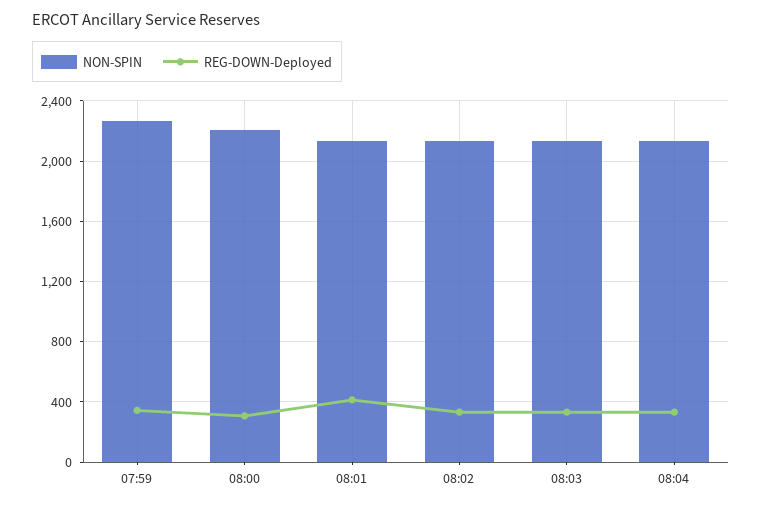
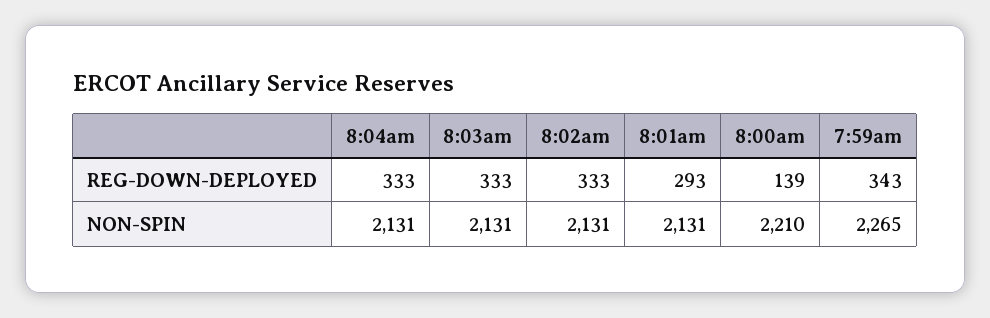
REG-DOWN-Deployed, 08:00: 300 -> 139
REG-DOWN-Deployed, 08:01: 400 -> 293

